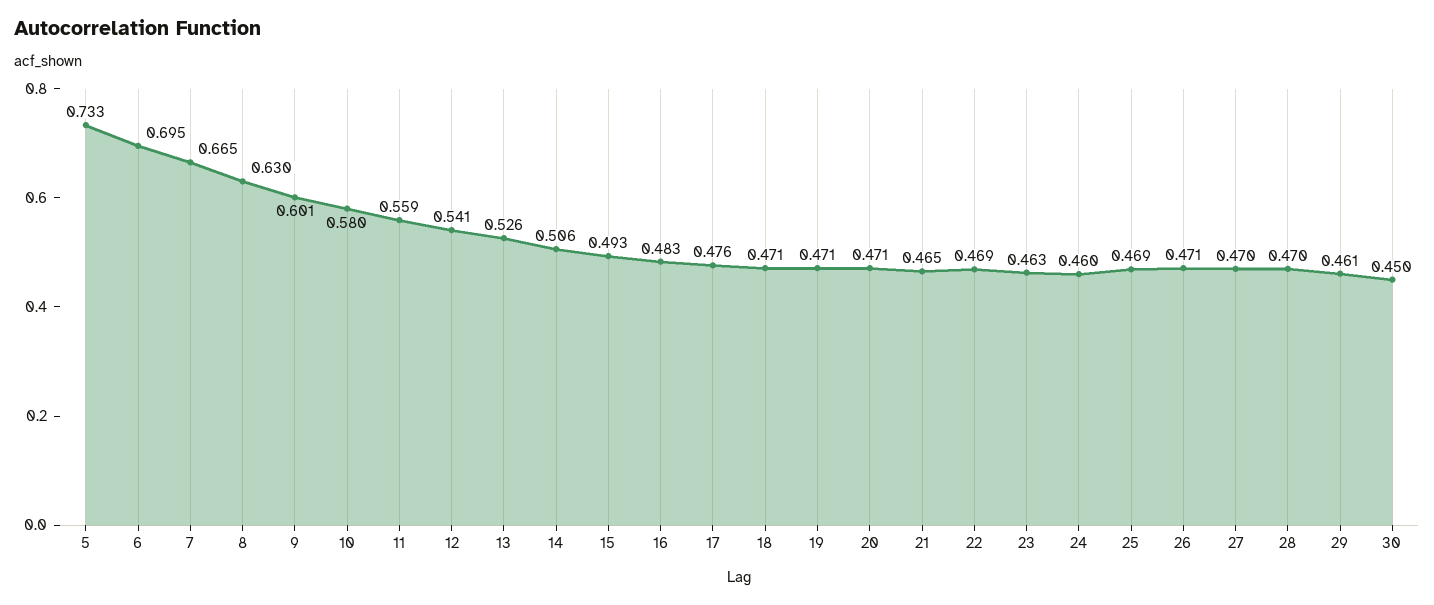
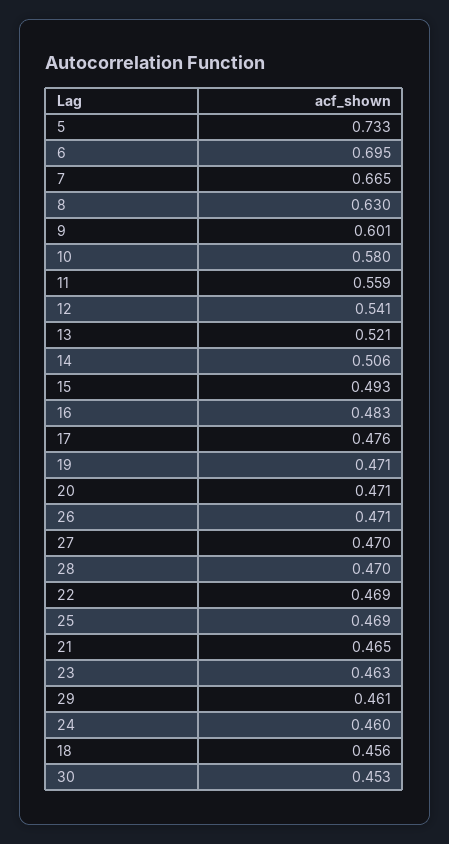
13: 0.526 -> 0.521
18: 0.471 -> 0.456
30: 0.45 -> 0.453

